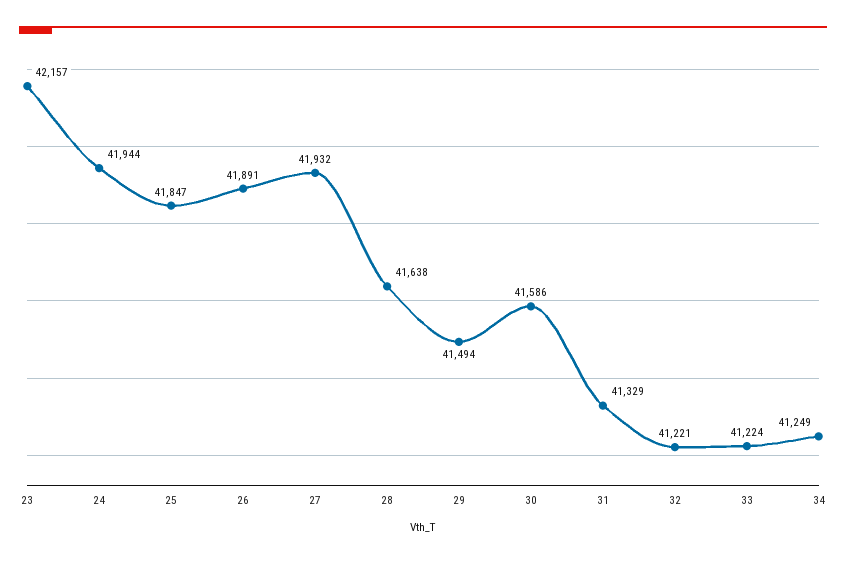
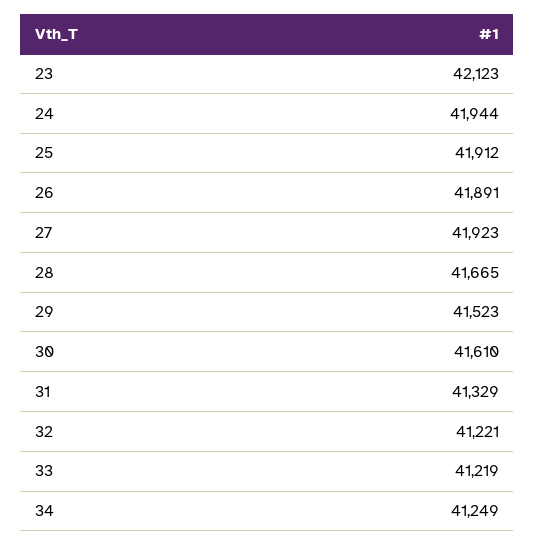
23: 42157 -> 42123
25: 41847 -> 41912
27: 41932 -> 41923
28: 41638 -> 41665
29: 41494 -> 41523
30: 41586 -> 41610
33: 41224 -> 41219

